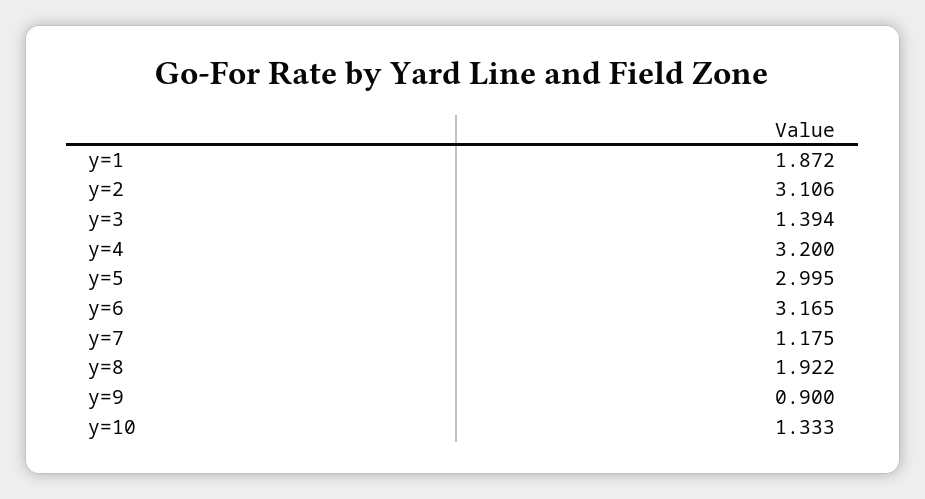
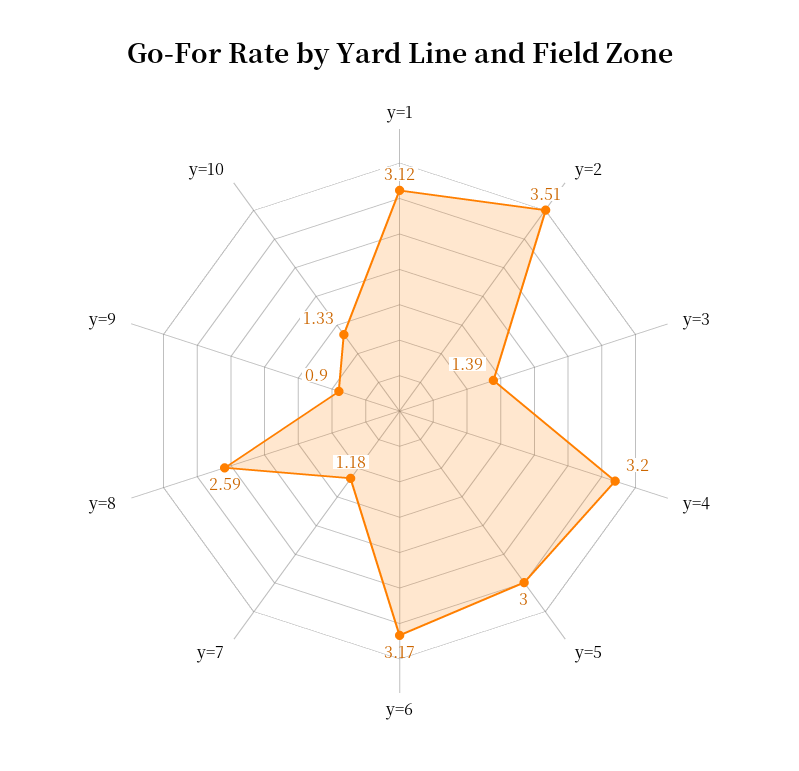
y=1: 1.872 -> 3.12
y=2: 3.106 -> 3.51
y=8: 1.922 -> 2.59

